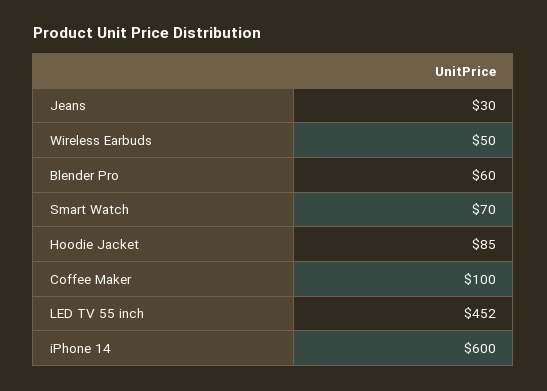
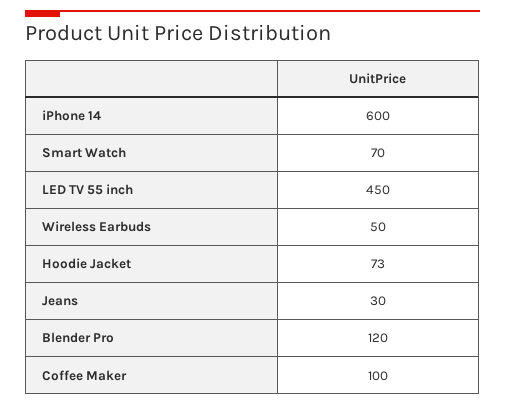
Blender Pro: 60 -> 120
Hoodie Jacket: 85 -> 73
LED TV 55 inch: 452 -> 450

